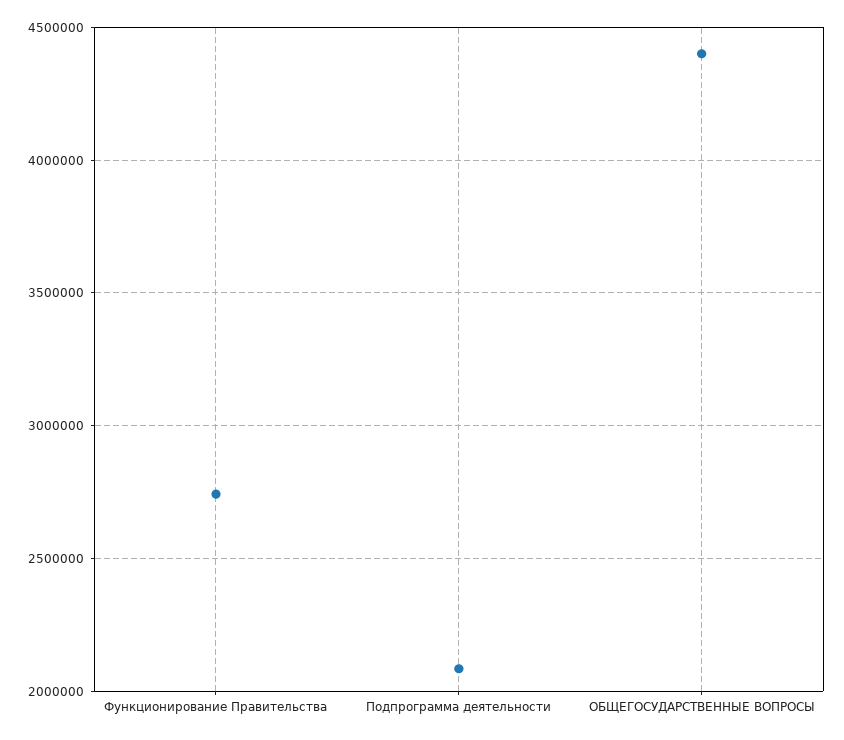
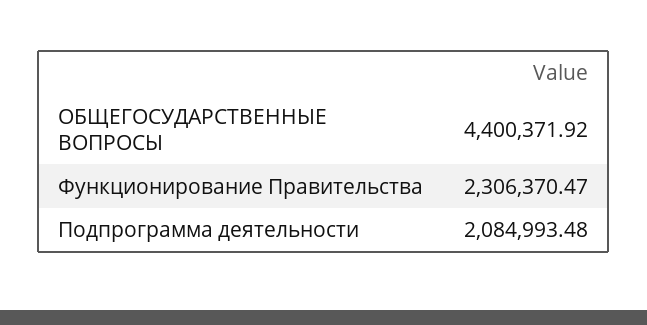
Функционирование Правительства: 2750000 -> 2306370.47

